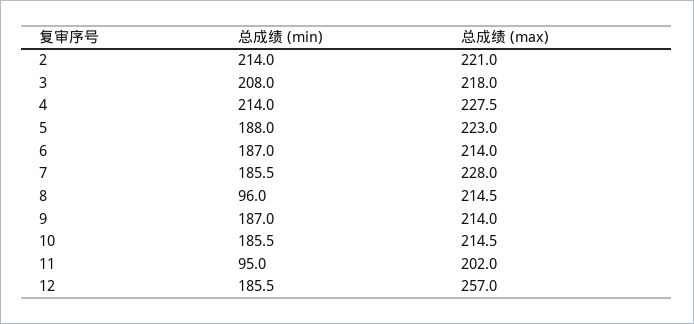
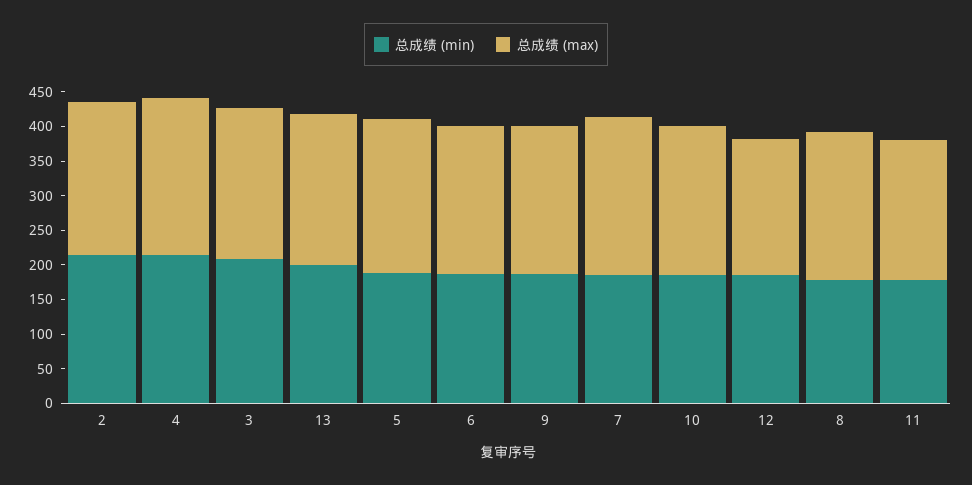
总成绩 (min), 8: 96 -> 175
总成绩 (min), 11: 95 -> 175
总成绩 (max), 12: 257 -> 200
总成绩 (min), 13: none -> 200
总成绩 (max), 13: none -> 225

